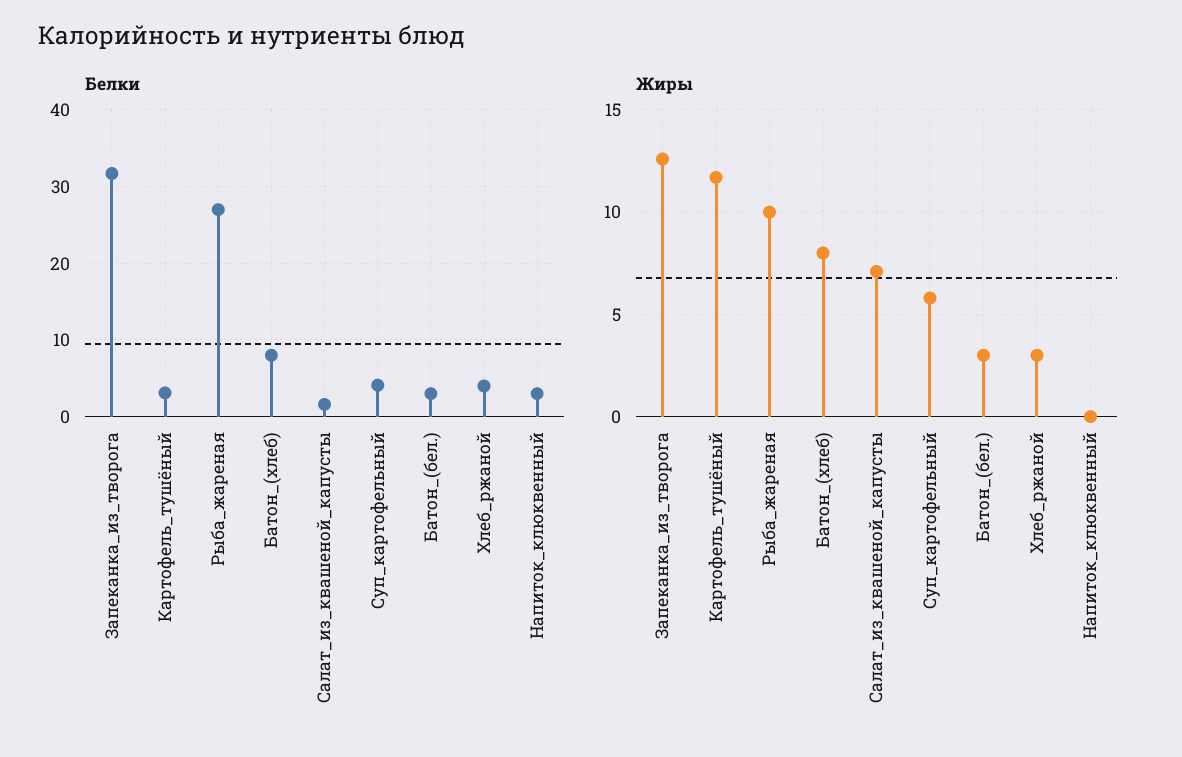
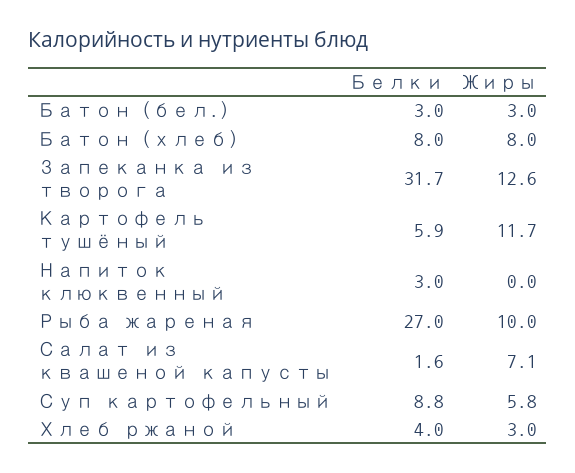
Белки, Картофель_тушёный: 3 -> 5.9
Белки, Суп_картофельный: 4 -> 8.8

